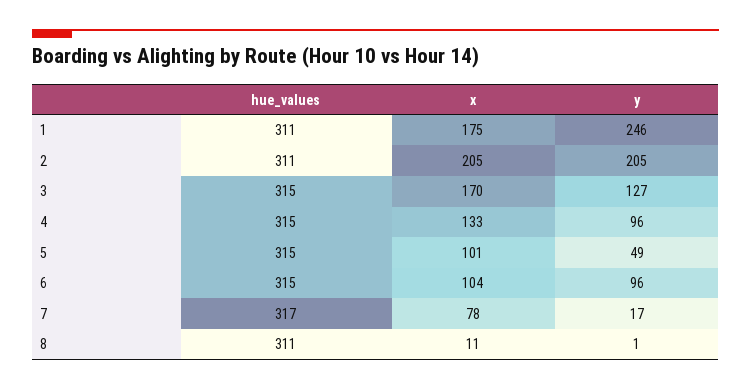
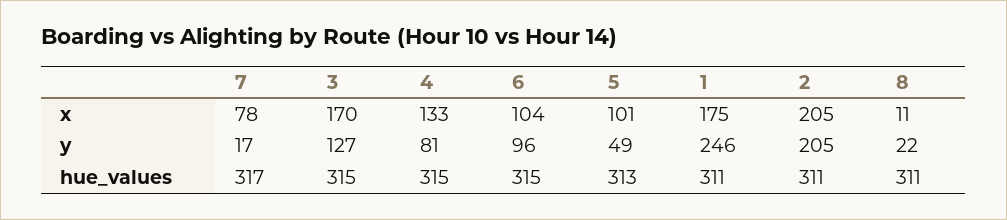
y, 4: 96 -> 81
hue_values, 5: 315 -> 313
y, 8: 1 -> 22

